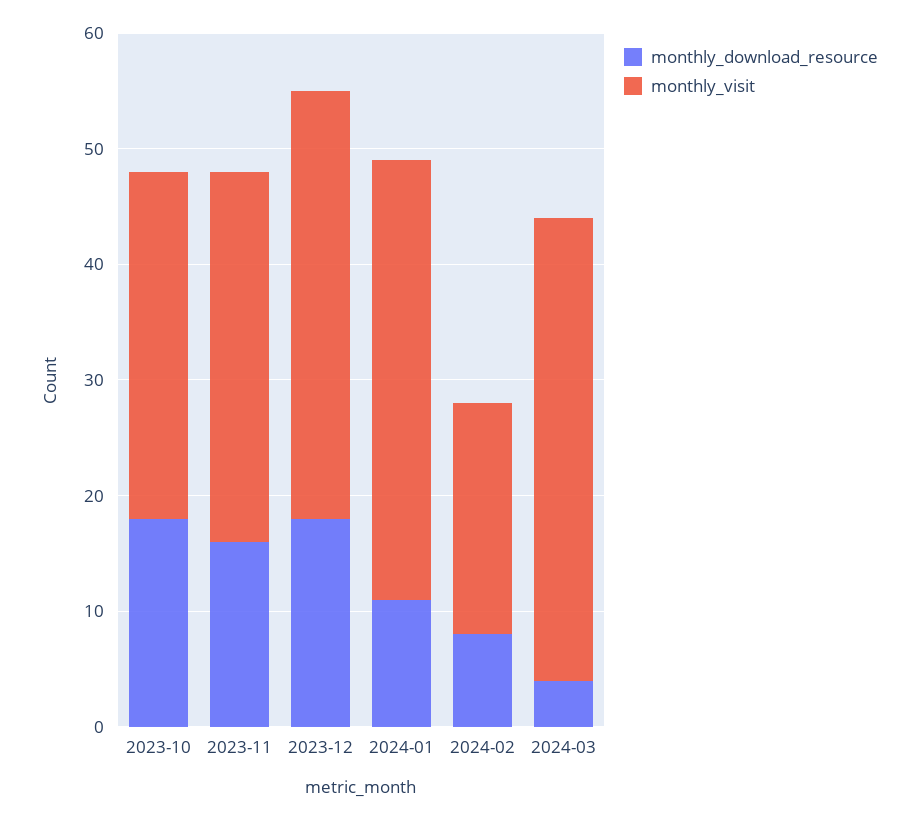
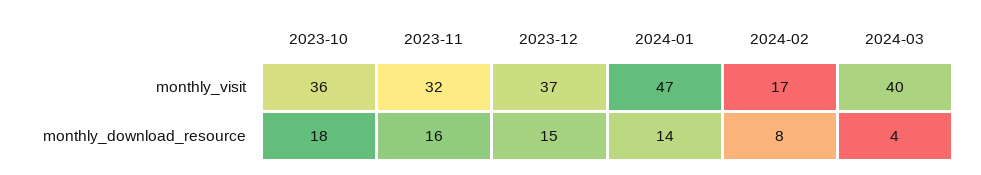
monthly_visit, 2023-10: 30 -> 36
monthly_download_resource, 2023-12: 18 -> 15
monthly_download_resource, 2024-01: 11 -> 14
monthly_visit, 2024-01: 38 -> 47
monthly_visit, 2024-02: 20 -> 17

